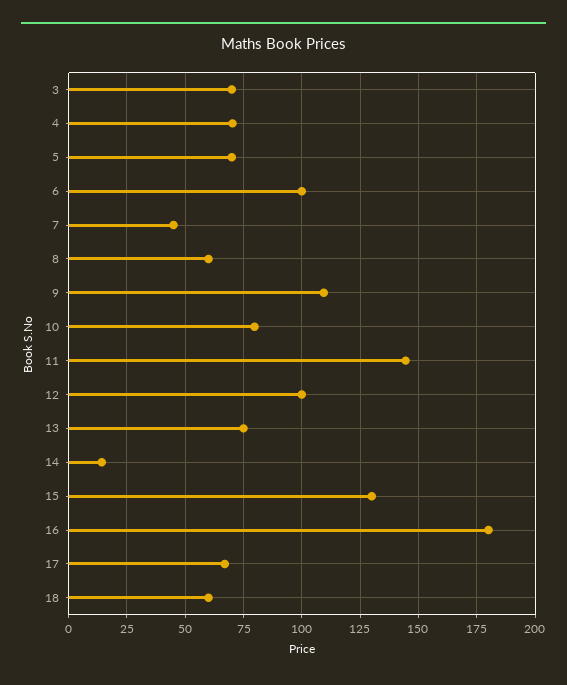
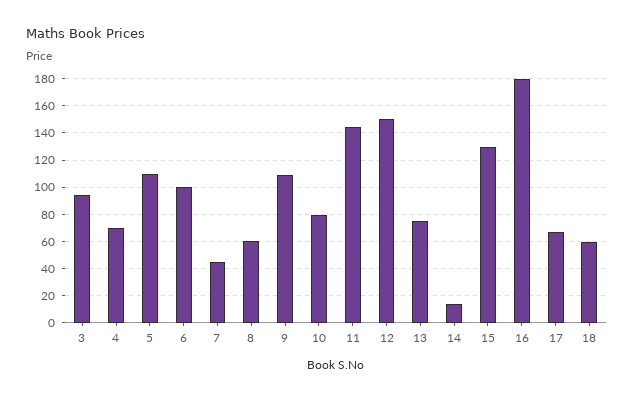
3: 70 -> 95
5: 70 -> 110
12: 100 -> 150

